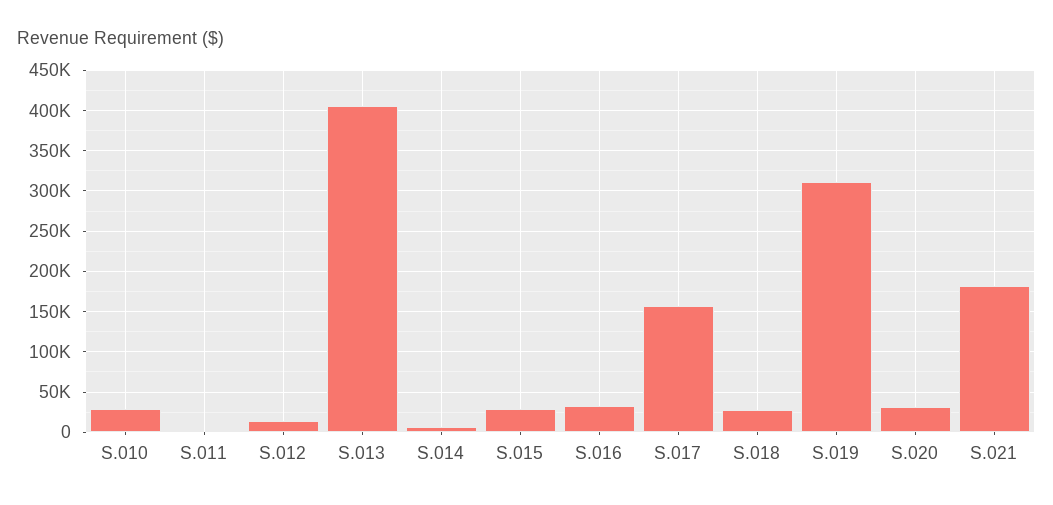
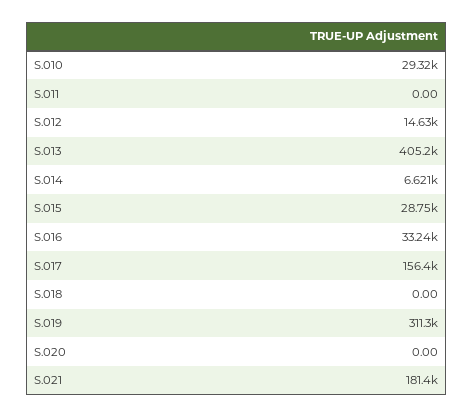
S.018: 30000 -> 0
S.020: 30000 -> 0

